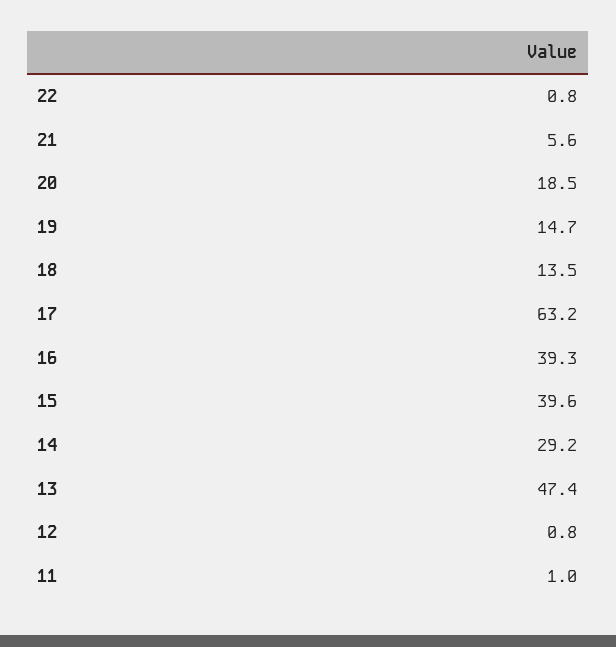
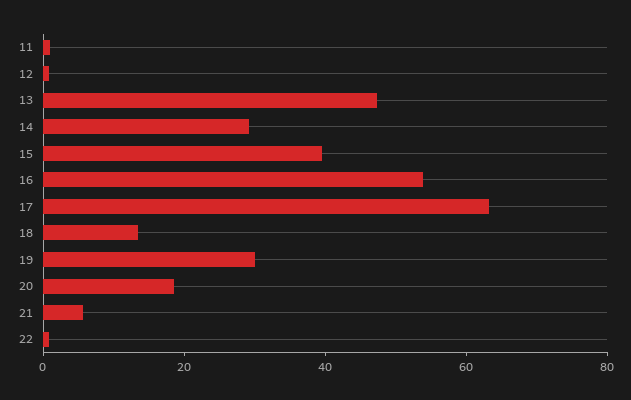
19: 14.7 -> 30
16: 39.3 -> 55

